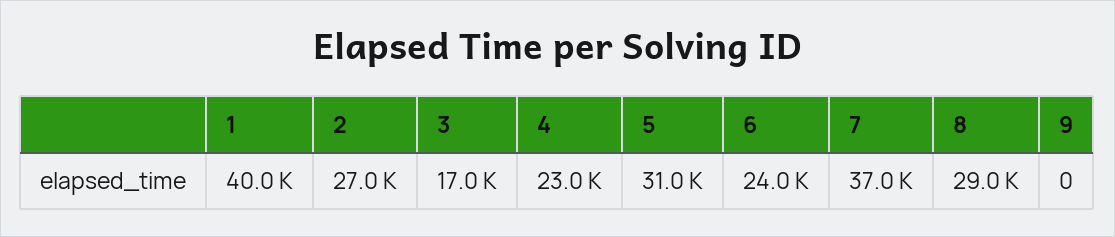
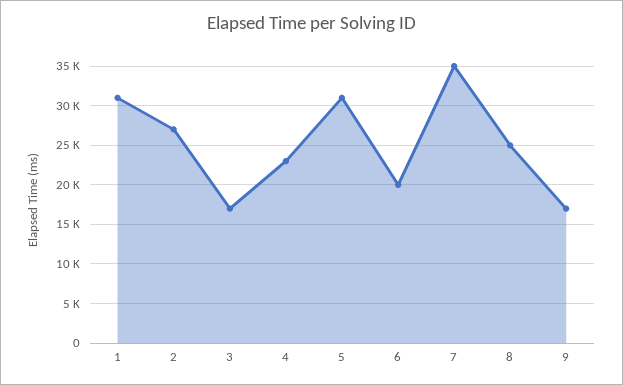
1: 40000 -> 31000
6: 24000 -> 20000
7: 37000 -> 35000
8: 29000 -> 25000
9: 0 -> 17000

